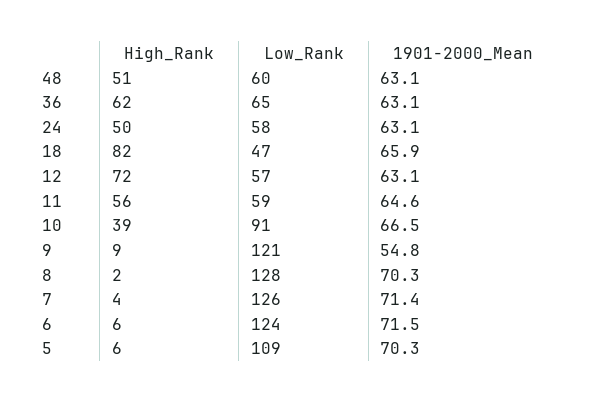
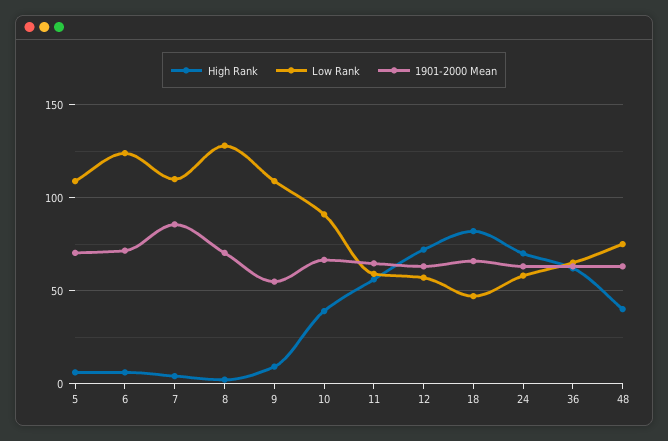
High_Rank, 48: 51 -> 40
Low_Rank, 48: 60 -> 75
High_Rank, 24: 50 -> 70
Low_Rank, 9: 121 -> 110
Low_Rank, 7: 126 -> 110
1901-2000_Mean, 7: 71.4 -> 85

